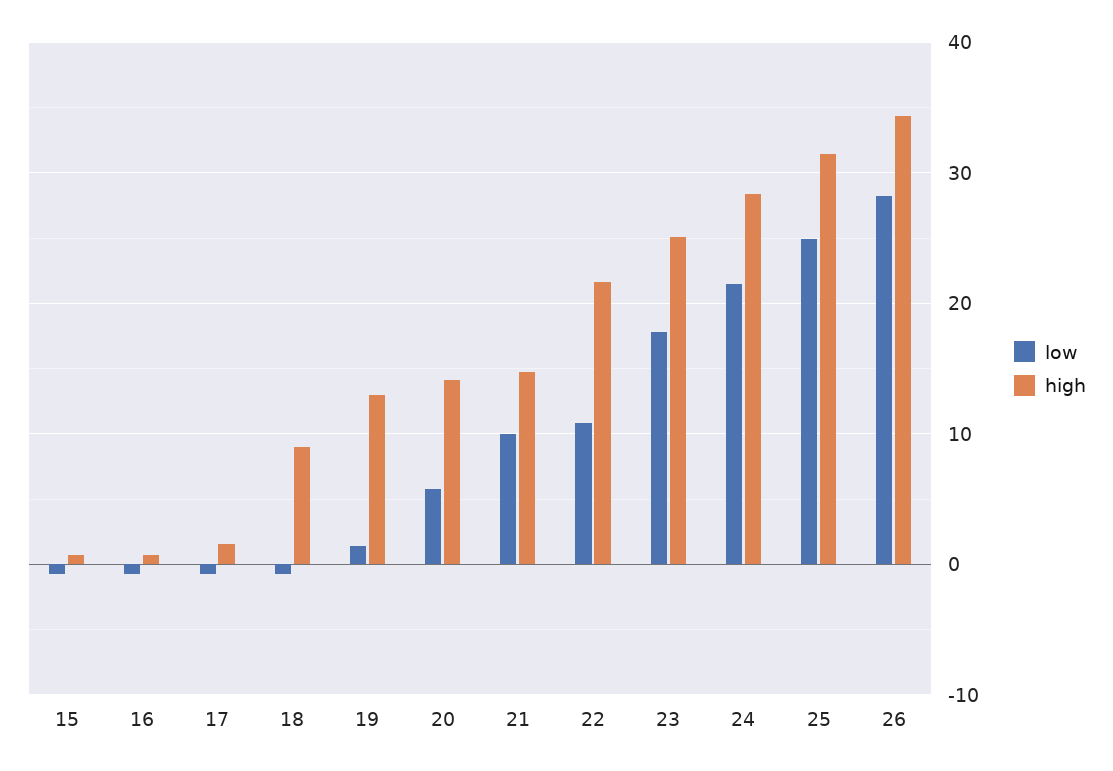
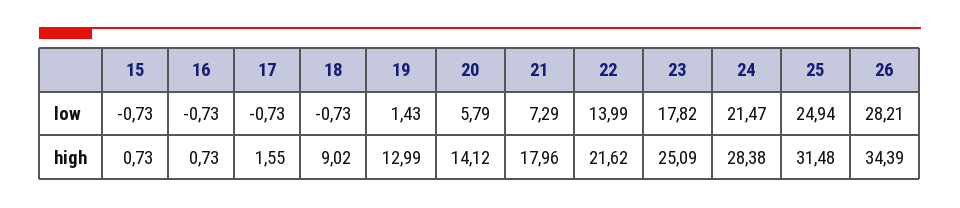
low, 21: 10 -> 7.29
high, 21: 15 -> 17.96
low, 22: 11 -> 13.99

